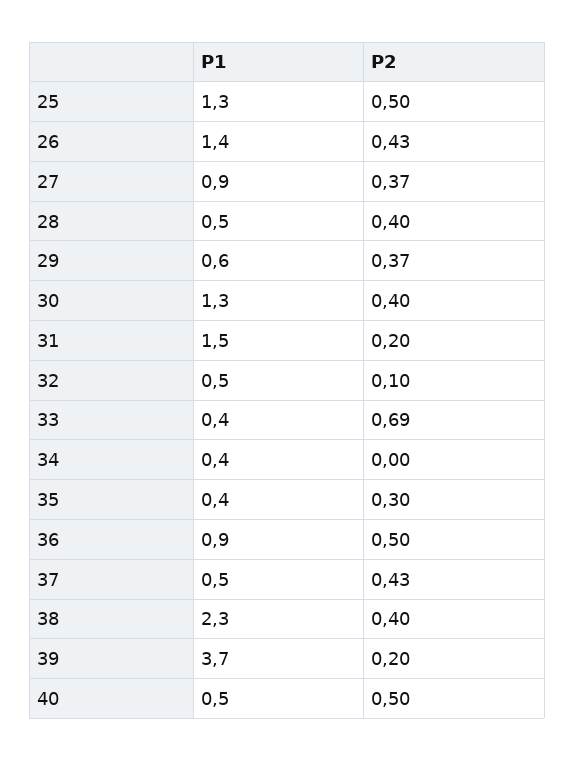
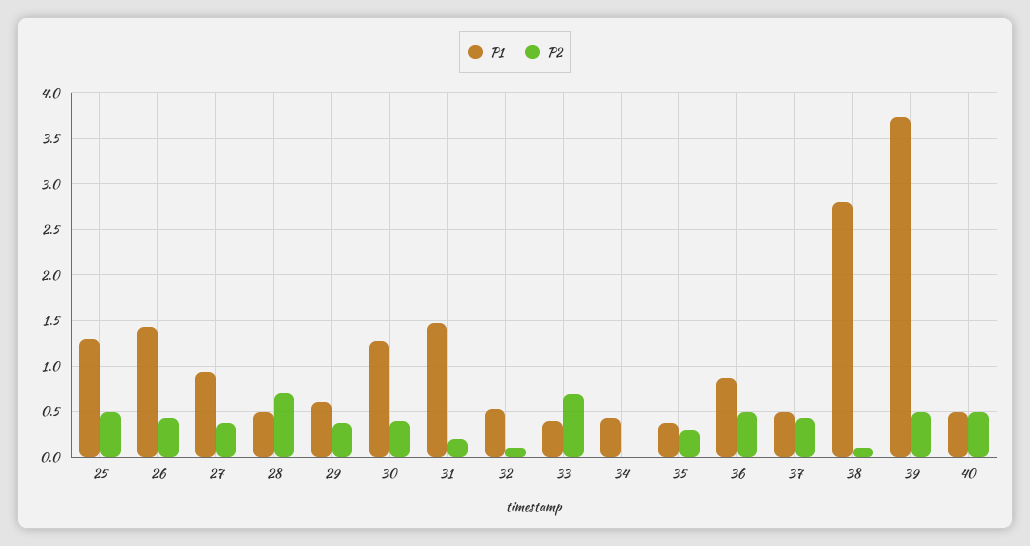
P2, 28: 0.4 -> 0.7
P1, 38: 2.3 -> 2.8
P2, 38: 0.4 -> 0.1
P2, 39: 0.2 -> 0.5

